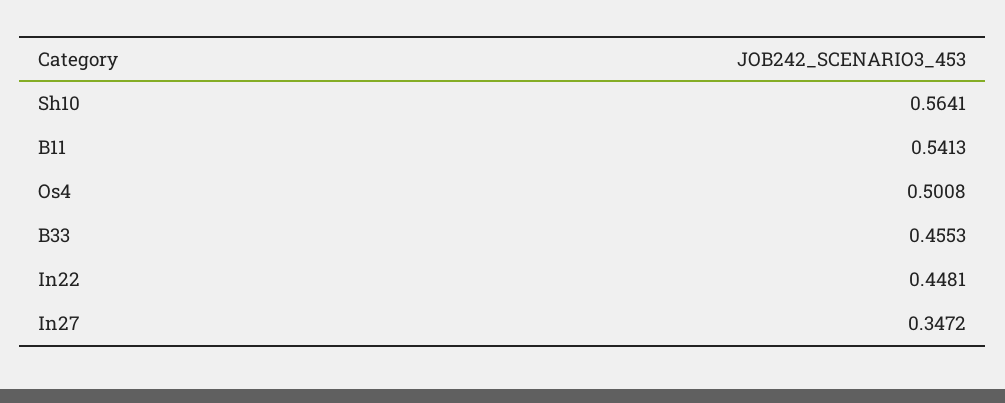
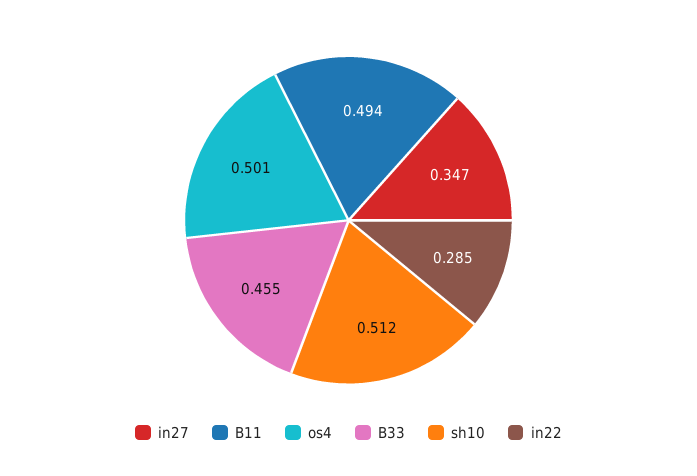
Sh10: 0.5641 -> 0.512
B11: 0.5413 -> 0.494
In22: 0.4481 -> 0.285

